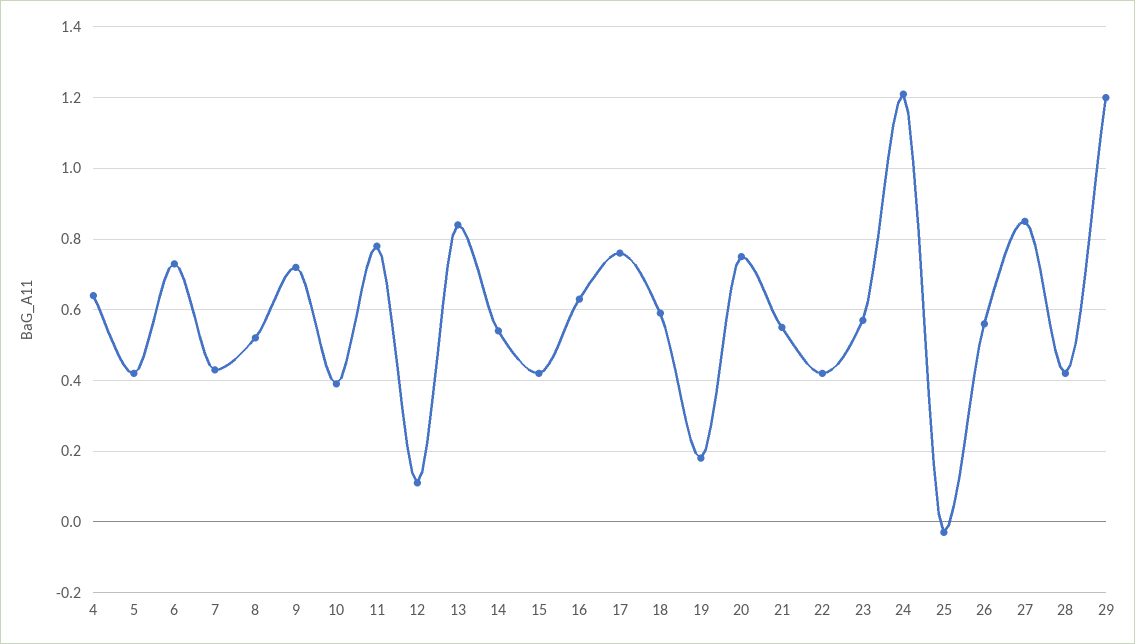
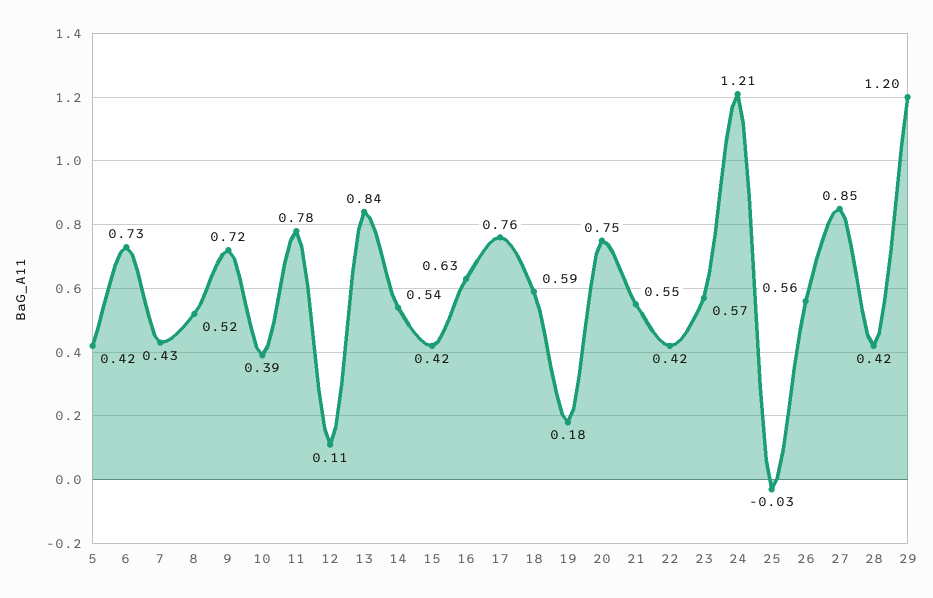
4: 0.65 -> none

